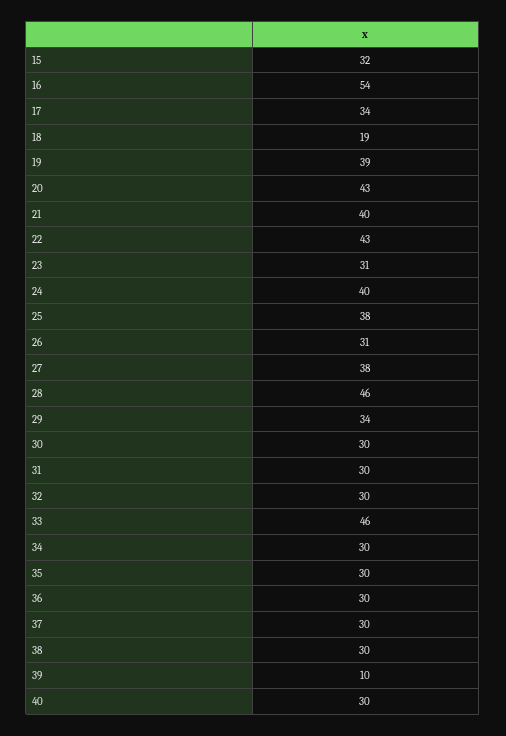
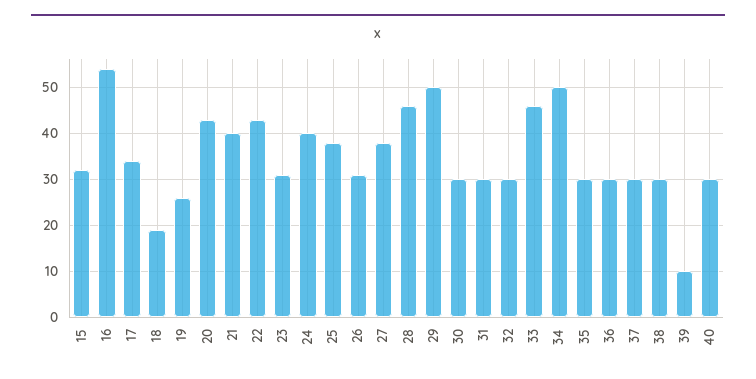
19: 39 -> 25
29: 34 -> 50
34: 30 -> 50

